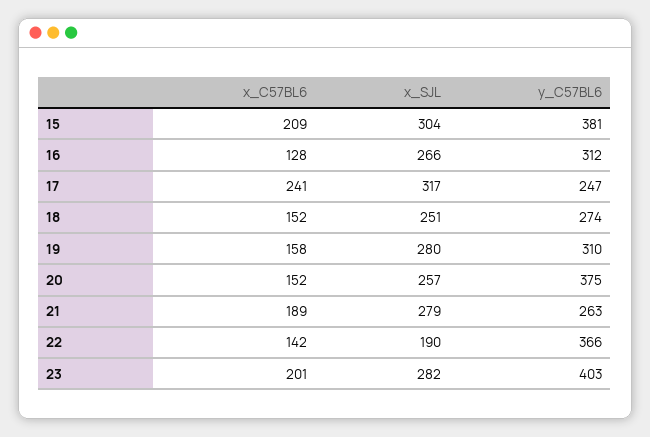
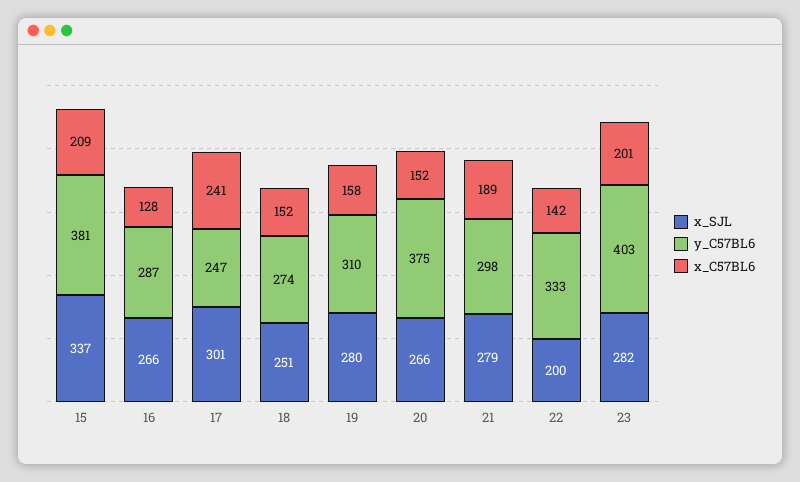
x_SJL, 15: 304 -> 337
y_C57BL6, 16: 312 -> 287
x_SJL, 17: 317 -> 301
x_SJL, 20: 257 -> 266
y_C57BL6, 21: 263 -> 298
x_SJL, 22: 190 -> 200
y_C57BL6, 22: 366 -> 333

